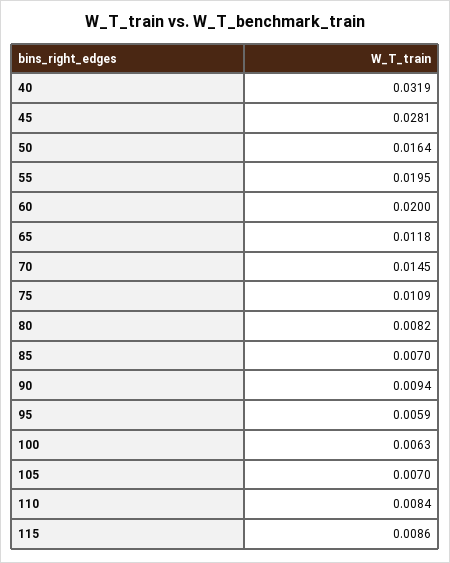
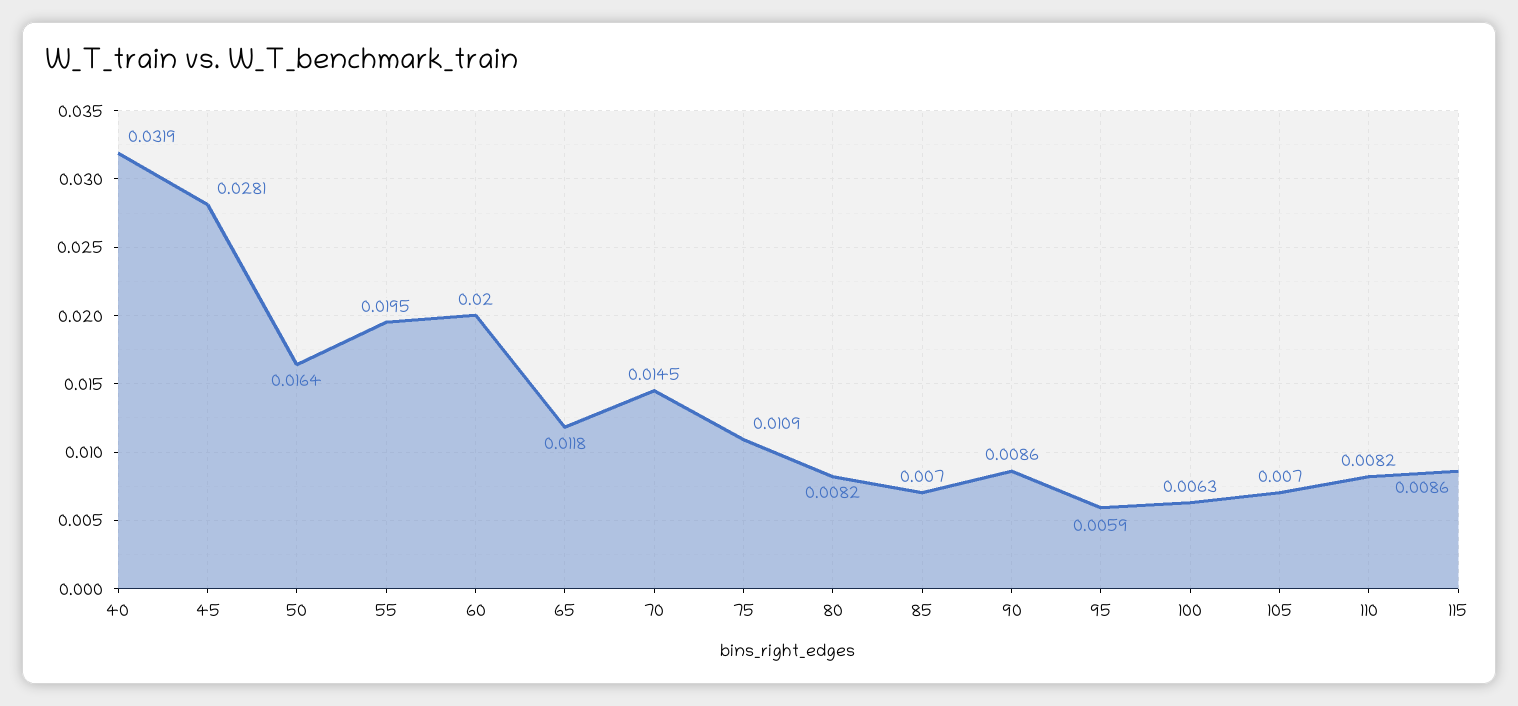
90: 0.0094 -> 0.0086
110: 0.0084 -> 0.0082

